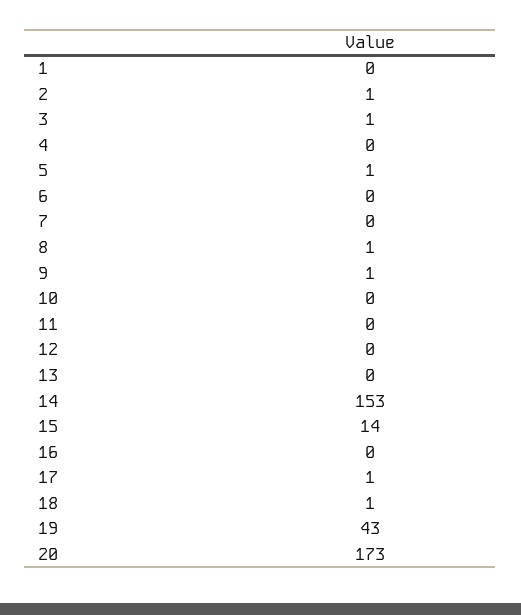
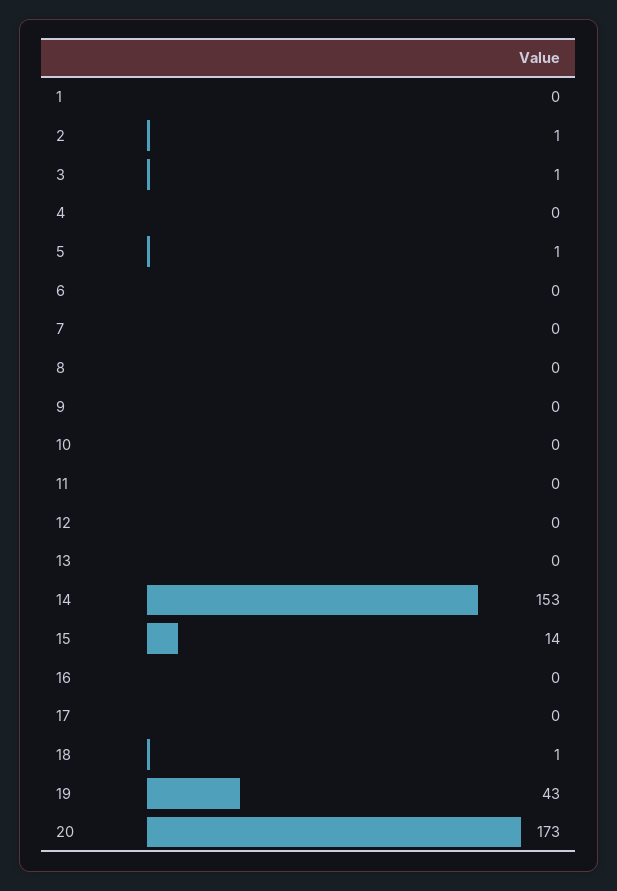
8: 1 -> 0
9: 1 -> 0
17: 1 -> 0

